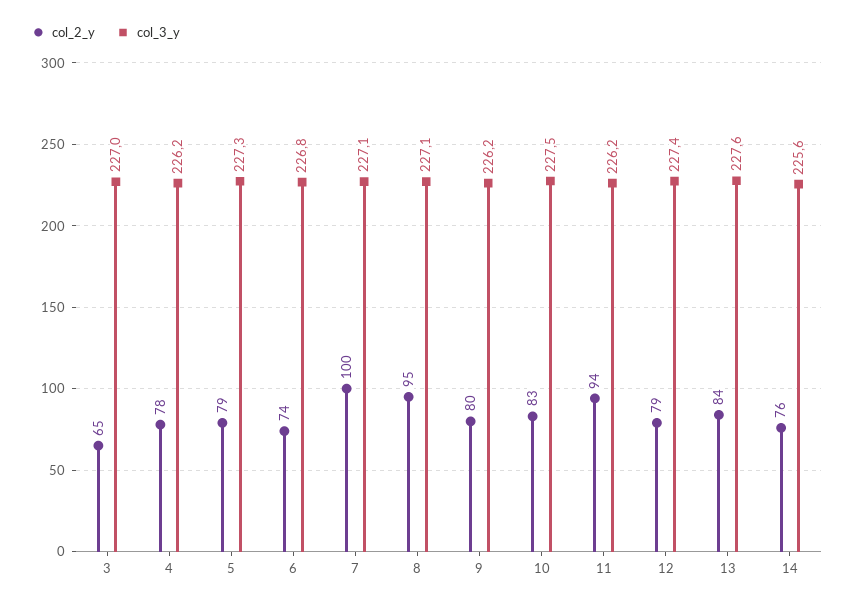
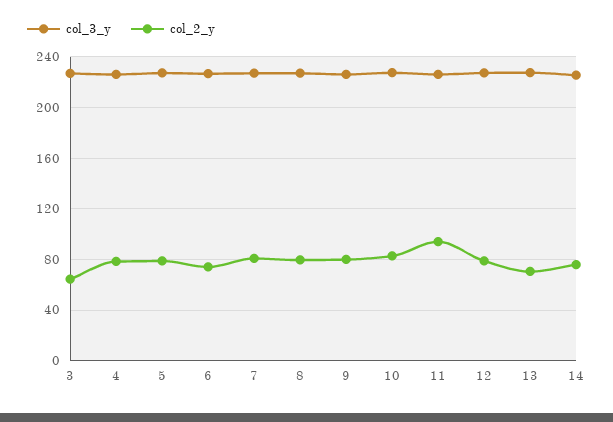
col_2_y, 7: 100 -> 80
col_2_y, 8: 95 -> 80
col_2_y, 13: 84 -> 70

